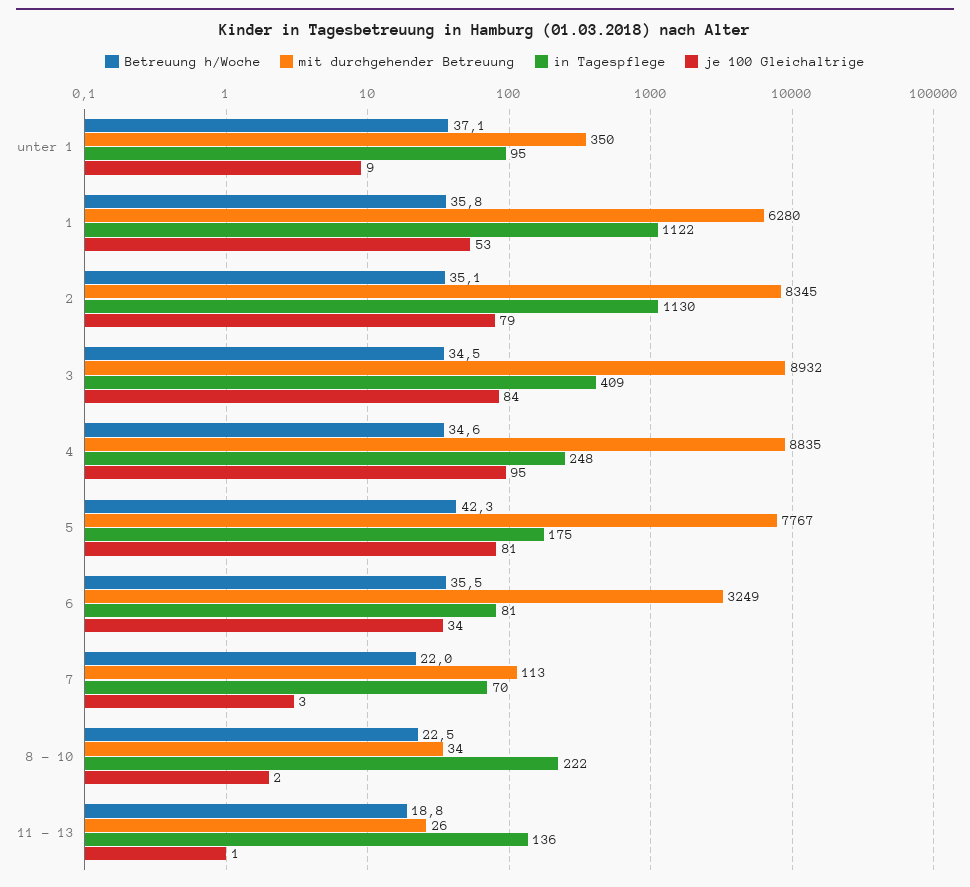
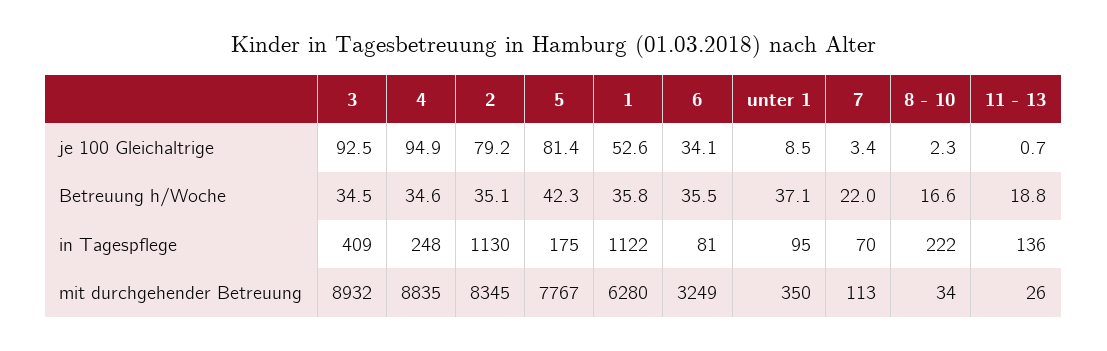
je 100 Gleichaltrige, 3: 84 -> 92.5
Betreuung h/Woche, 8 - 10: 22.5 -> 16.6

